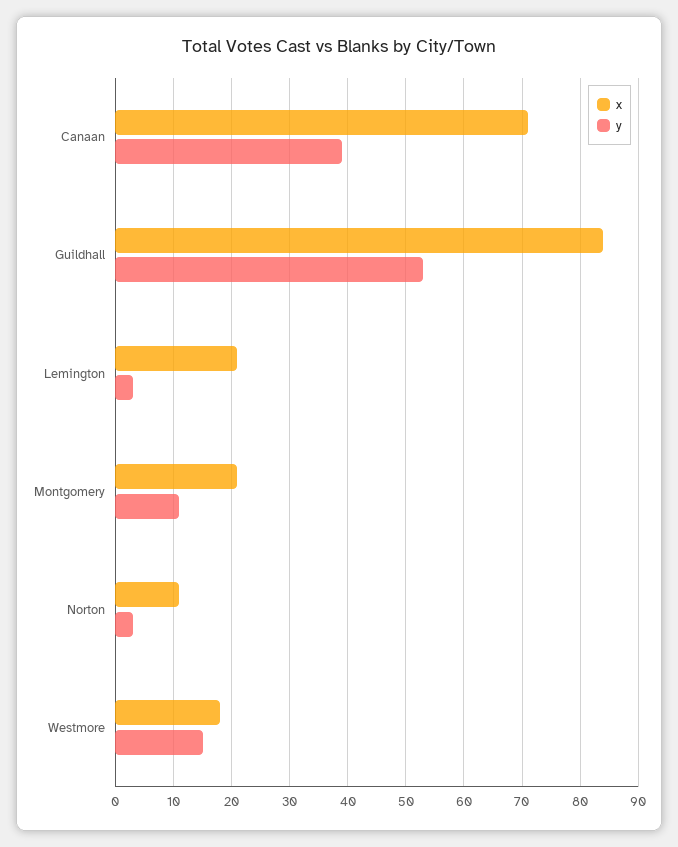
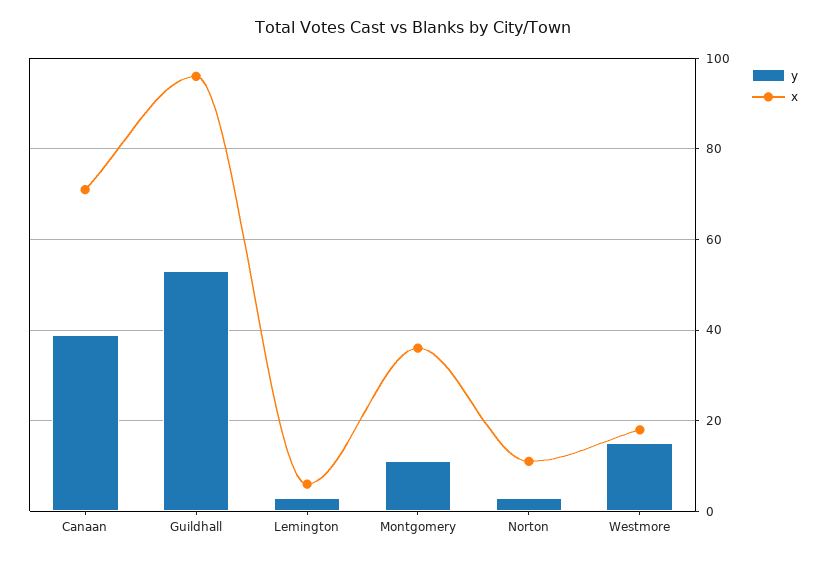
x, Guildhall: 85 -> 95
x, Lemington: 20 -> 5
x, Montgomery: 20 -> 35

